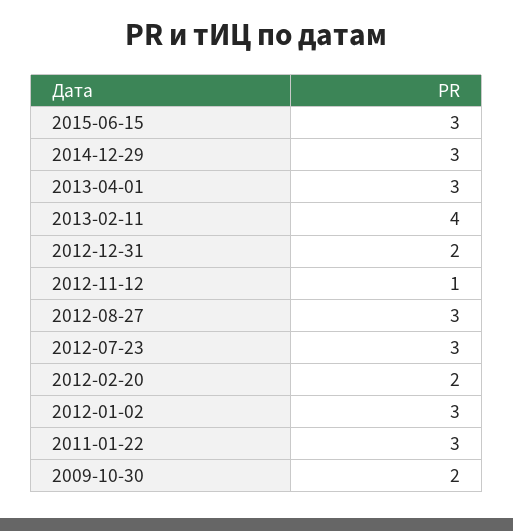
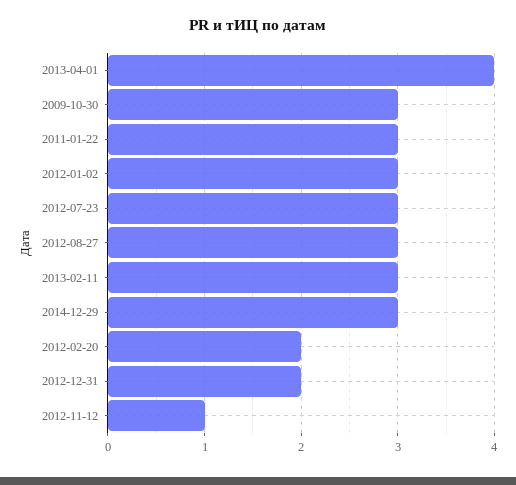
2015-06-15: 3 -> none
2013-04-01: 3 -> 4
2013-02-11: 4 -> 3
2009-10-30: 2 -> 3

